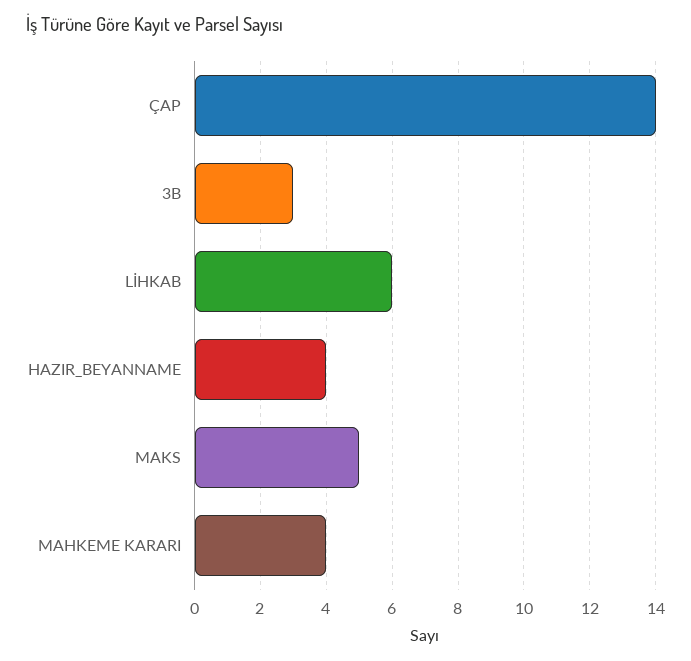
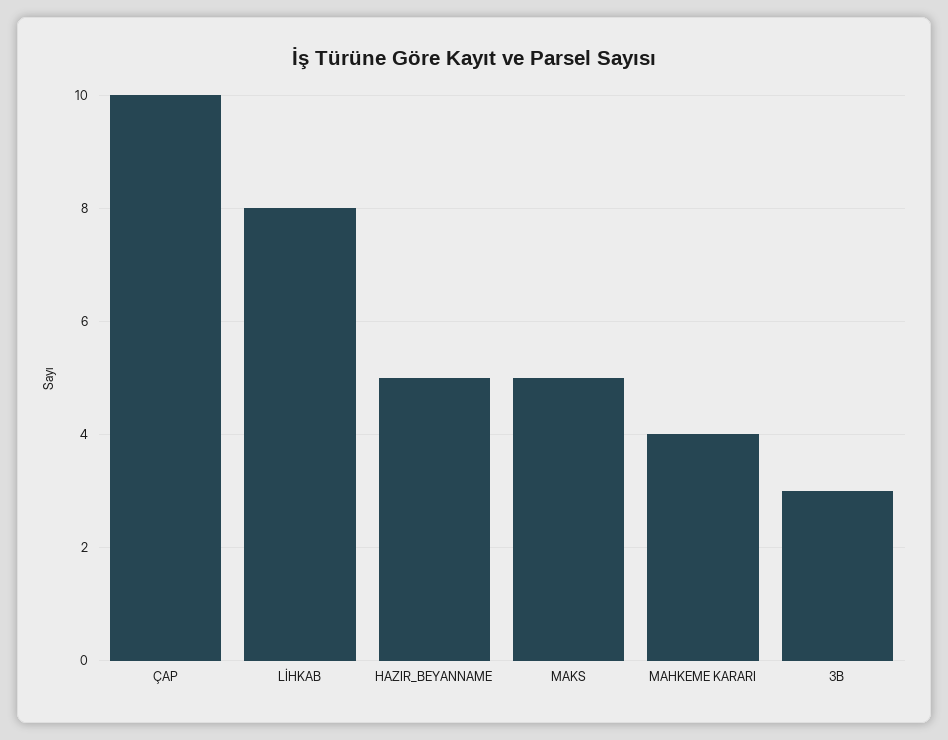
ÇAP: 14 -> 10
LİHKAB: 6 -> 8
HAZIR_BEYANNAME: 4 -> 5

